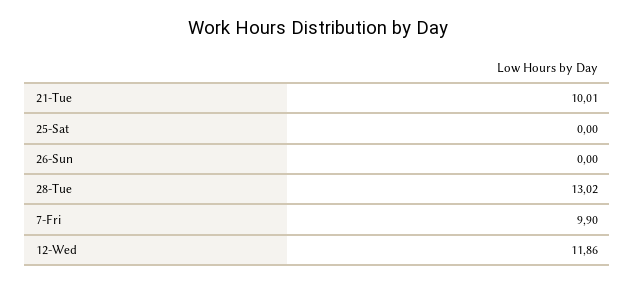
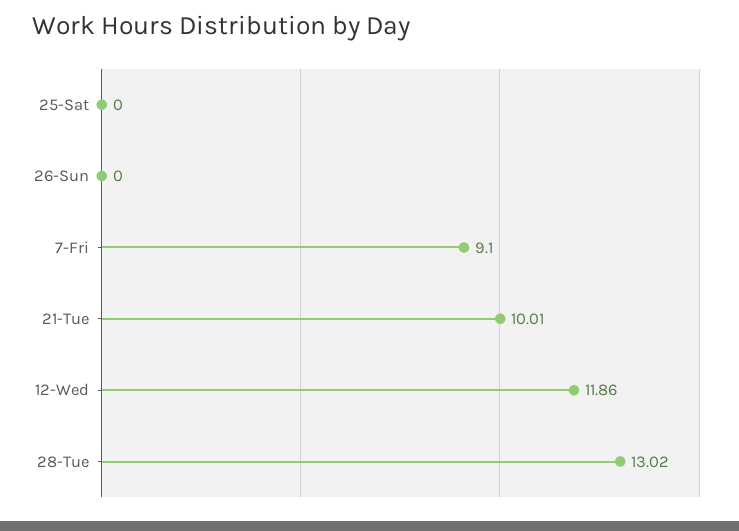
7-Fri: 9.9 -> 9.1

